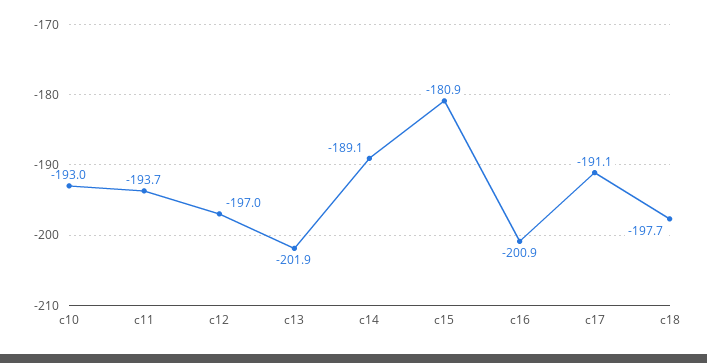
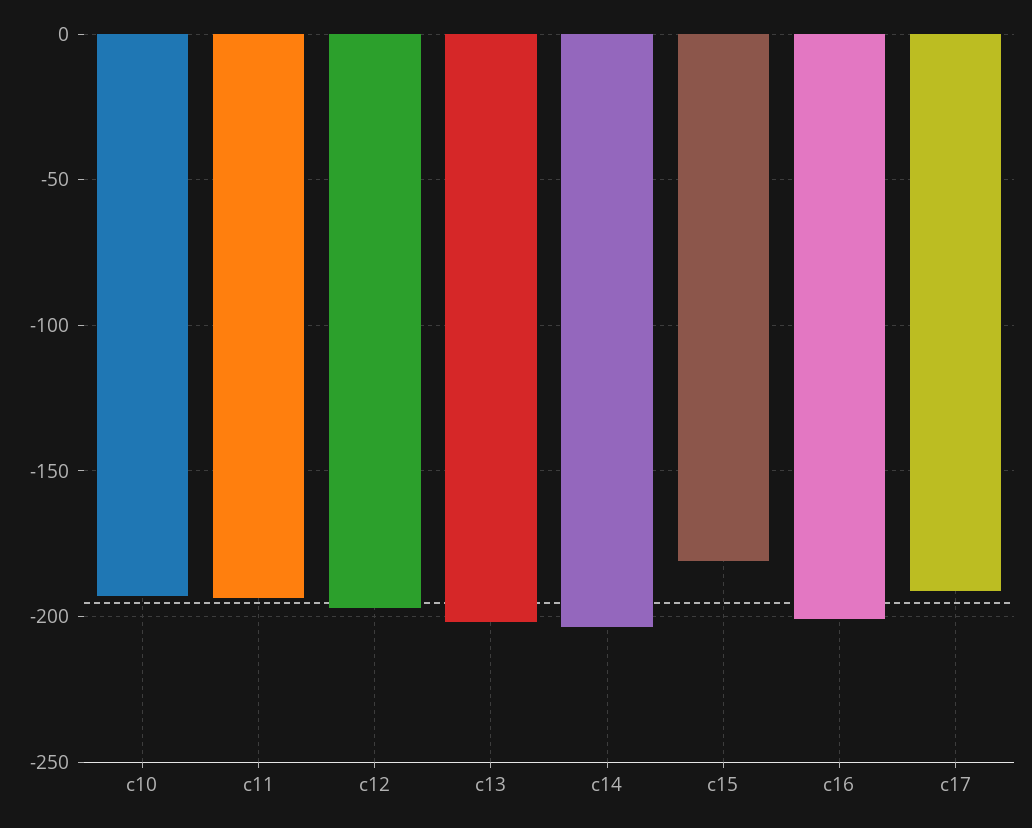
c14: -189.1 -> -205
c18: -197.7 -> none

